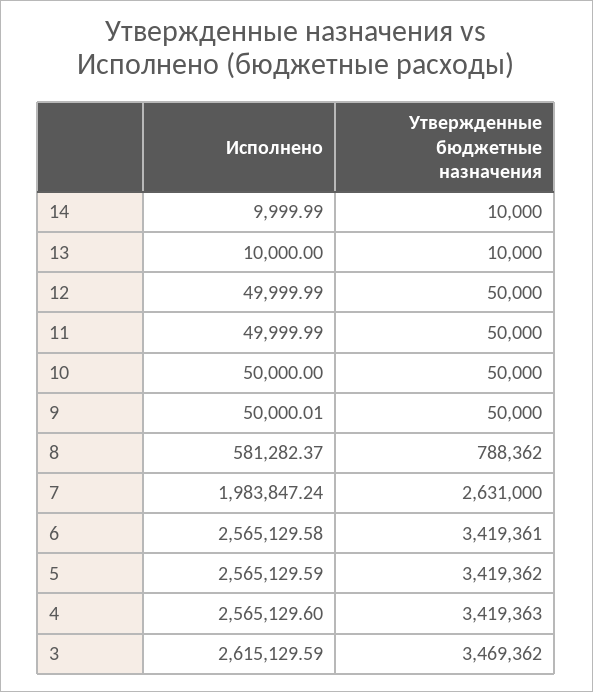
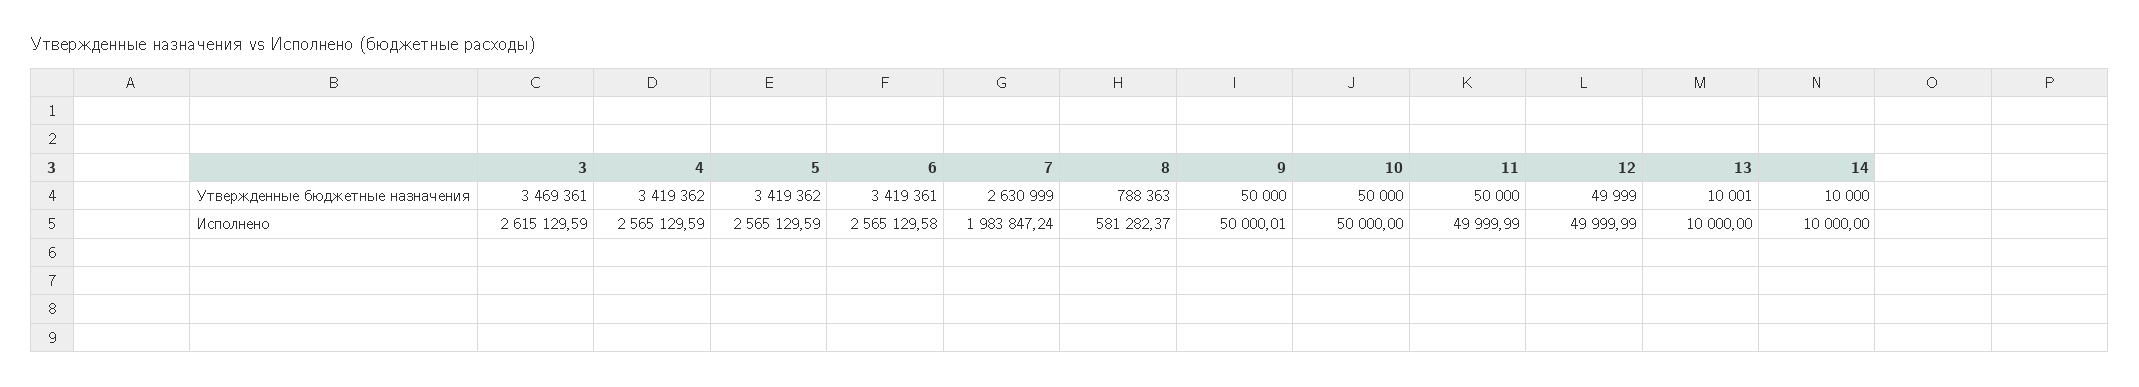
Исполнено, 14: 9999.99 -> 10000
Утвержденные бюджетные назначения, 13: 10000 -> 10001
Утвержденные бюджетные назначения, 12: 50000 -> 49999
Утвержденные бюджетные назначения, 8: 788362 -> 788363
Утвержденные бюджетные назначения, 7: 2631000 -> 2630999
Исполнено, 4: 2565129.6 -> 2565129.59
Утвержденные бюджетные назначения, 4: 3419363 -> 3419362
Утвержденные бюджетные назначения, 3: 3469362 -> 3469361

